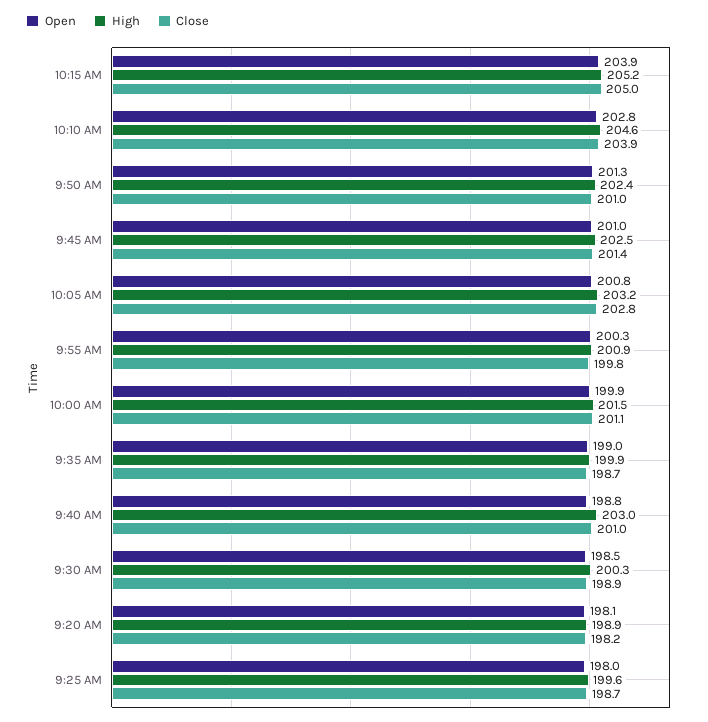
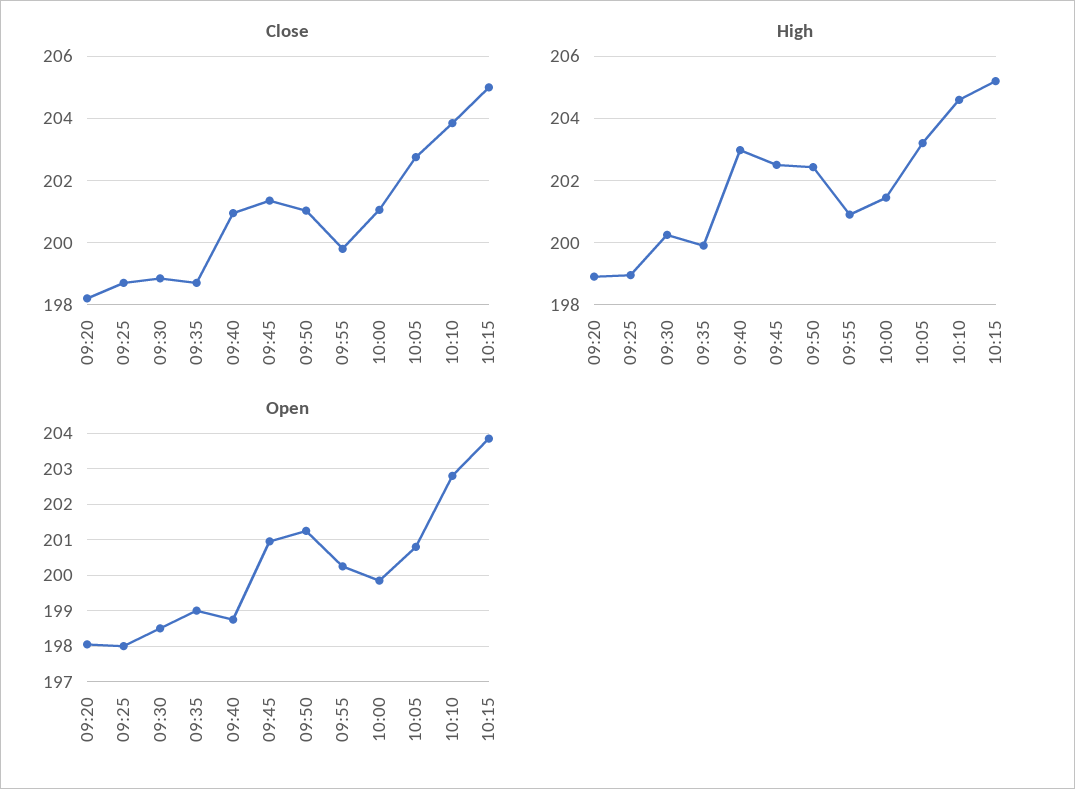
High, 9:25 AM: 199.6 -> 199

